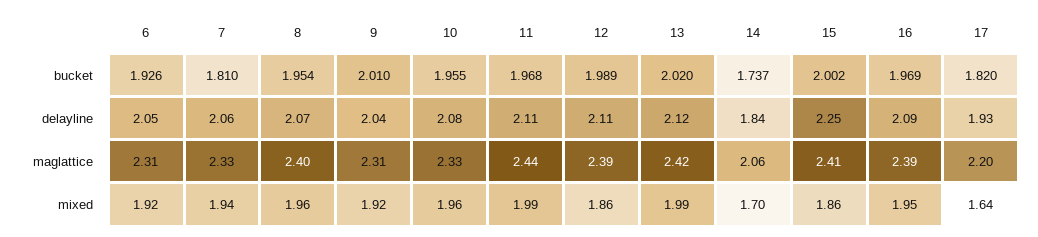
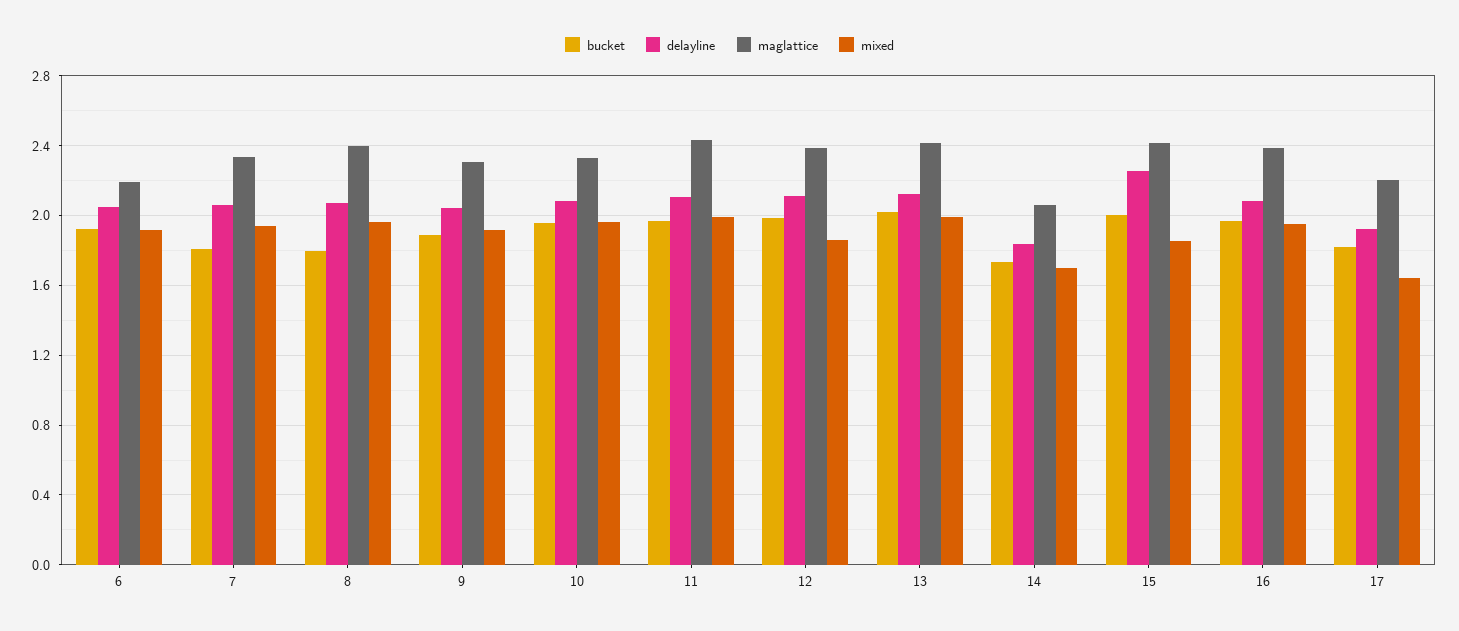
bucket, 8: 1.954 -> 1.8
bucket, 9: 2.01 -> 1.9
maglattice, 6: 2.31 -> 2.2

